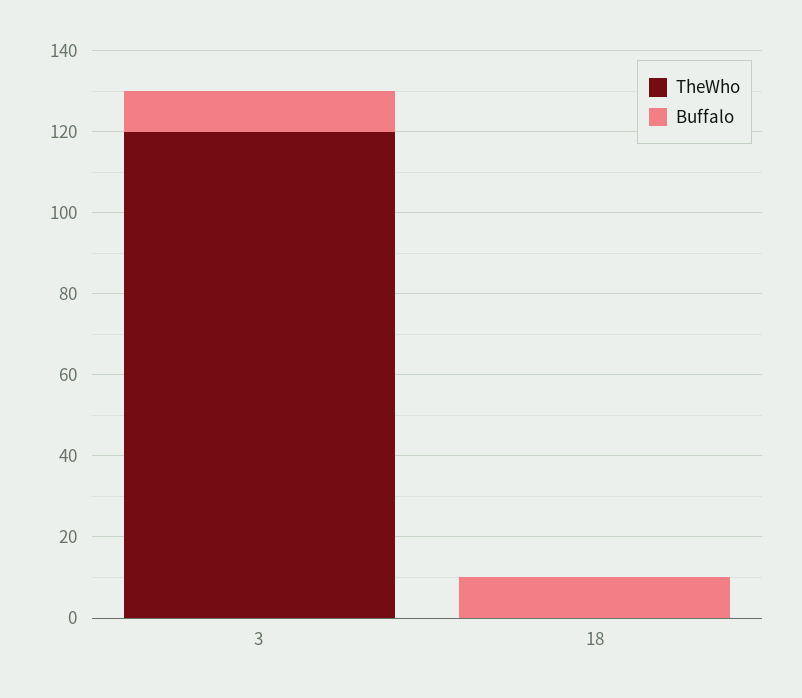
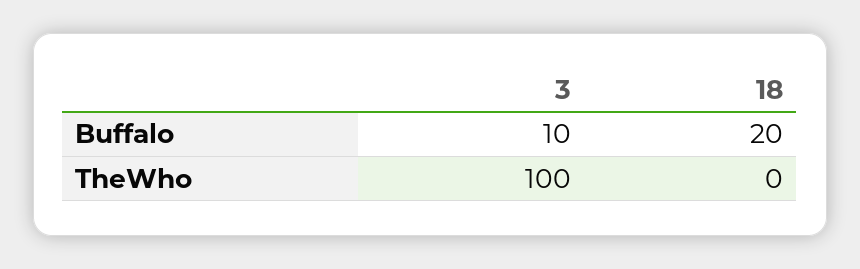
TheWho, 3: 120 -> 100
Buffalo, 18: 10 -> 20

